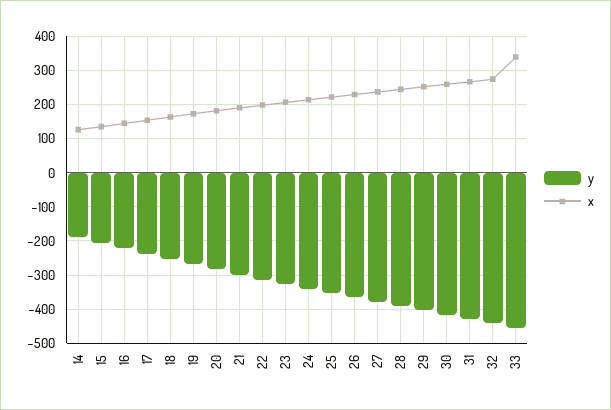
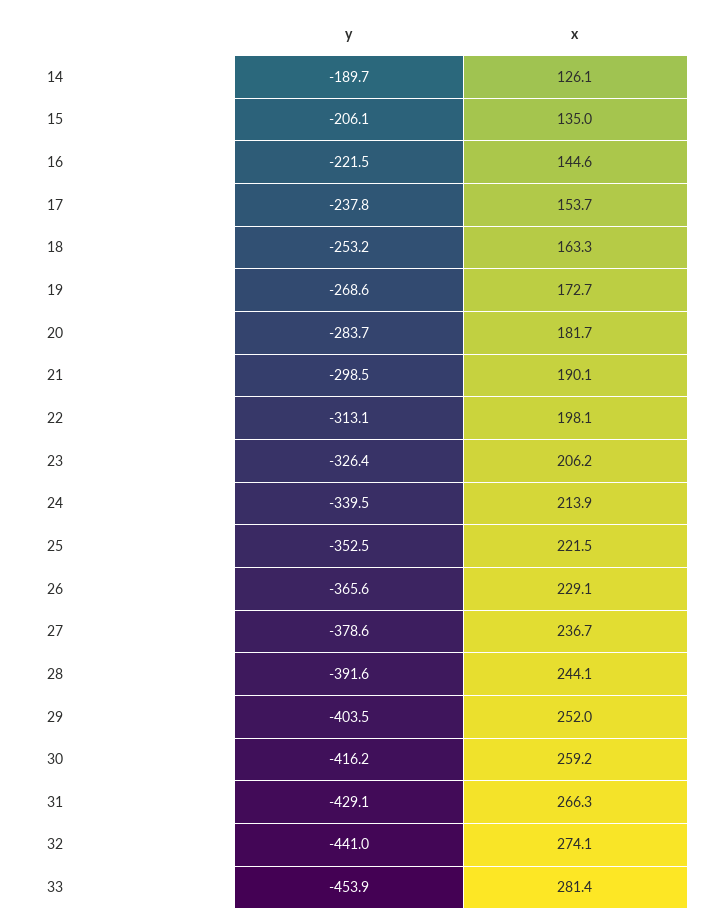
x, 33: 340 -> 281.4

